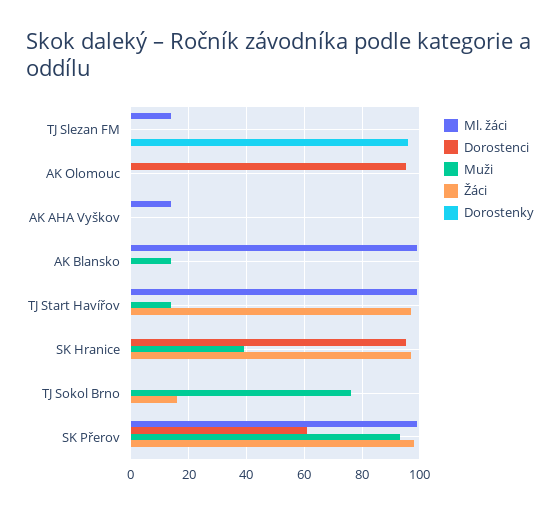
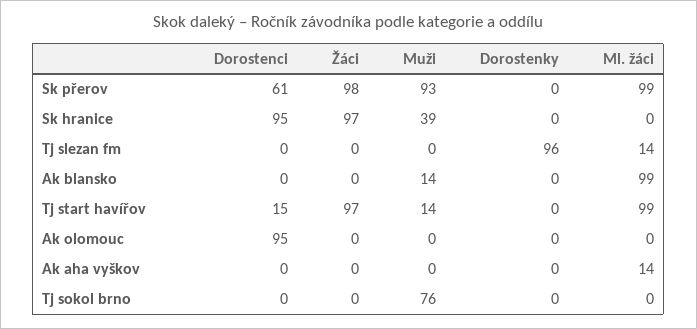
Dorostenci, TJ Start Havířov: 0 -> 15
Žáci, TJ Sokol Brno: 15 -> 0

